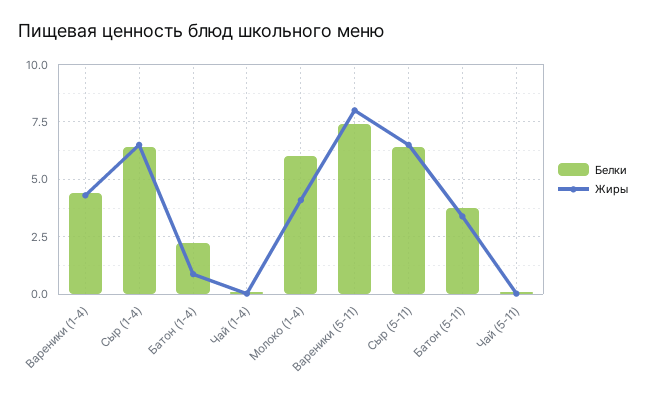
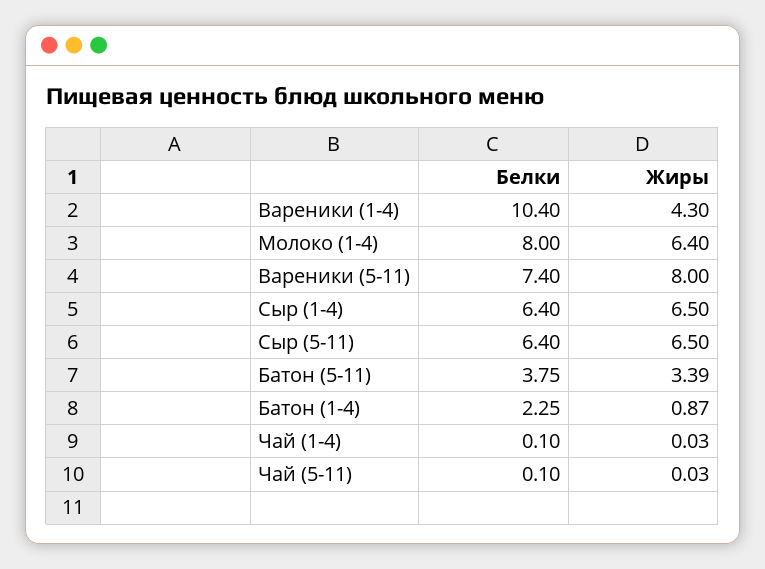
Белки, Вареники (1-4): 4.5 -> 10.4
Белки, Молоко (1-4): 6 -> 8
Жиры, Молоко (1-4): 4 -> 6.4

